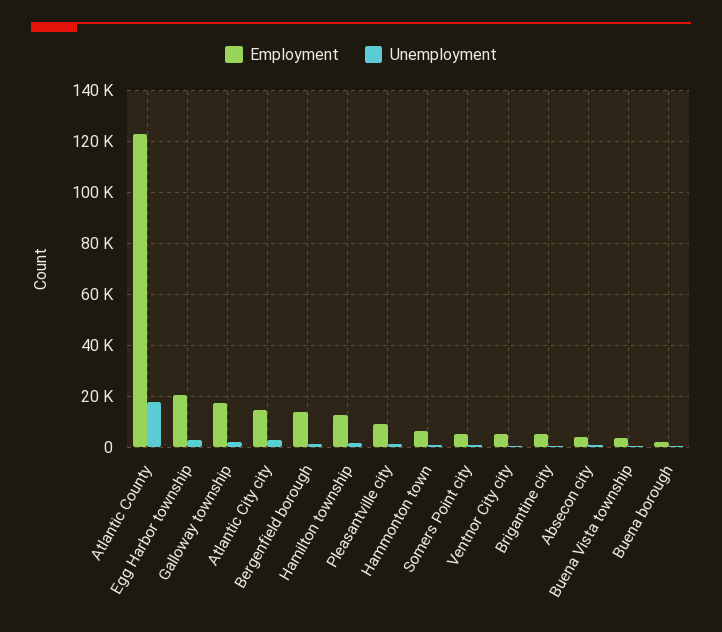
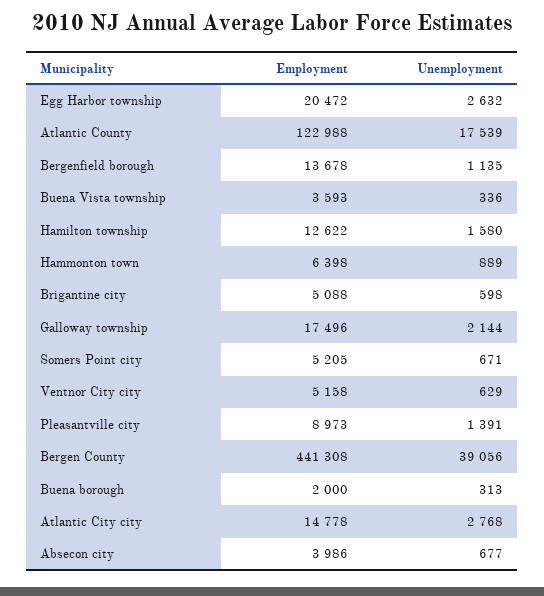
Employment, Bergen County: none -> 441308
Unemployment, Bergen County: none -> 39056

